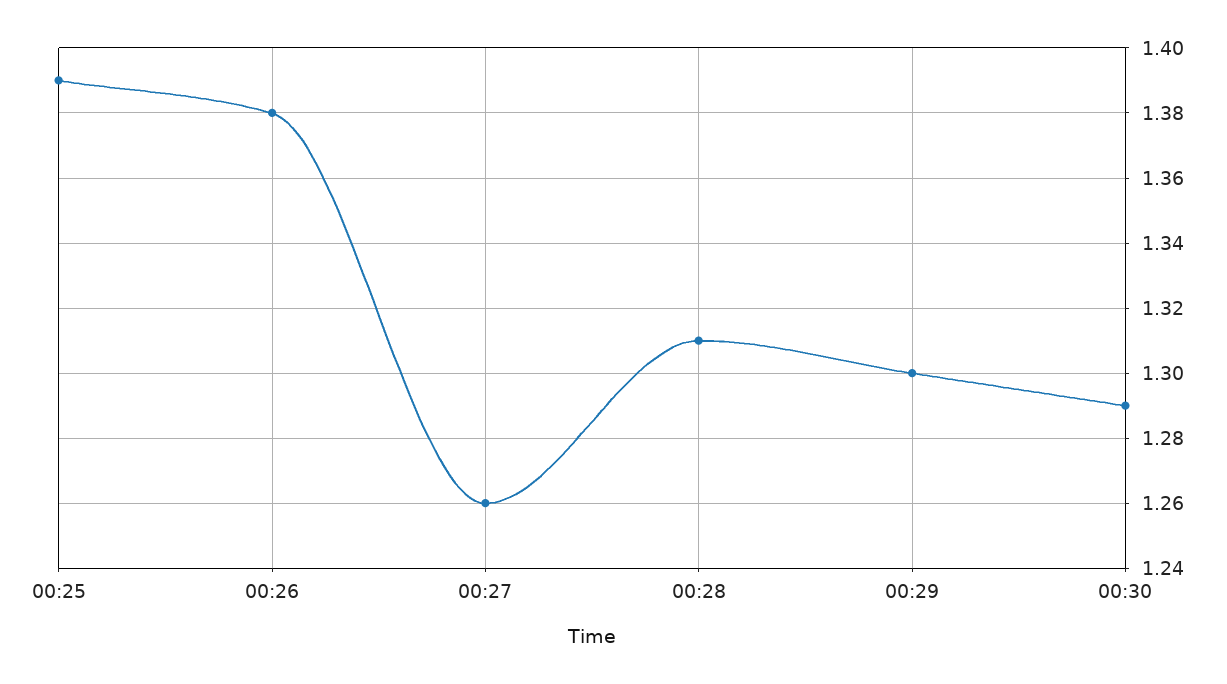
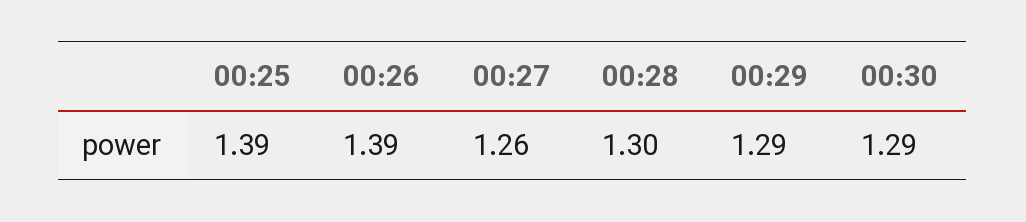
00:26: 1.38 -> 1.39
00:28: 1.31 -> 1.3
00:29: 1.3 -> 1.29

